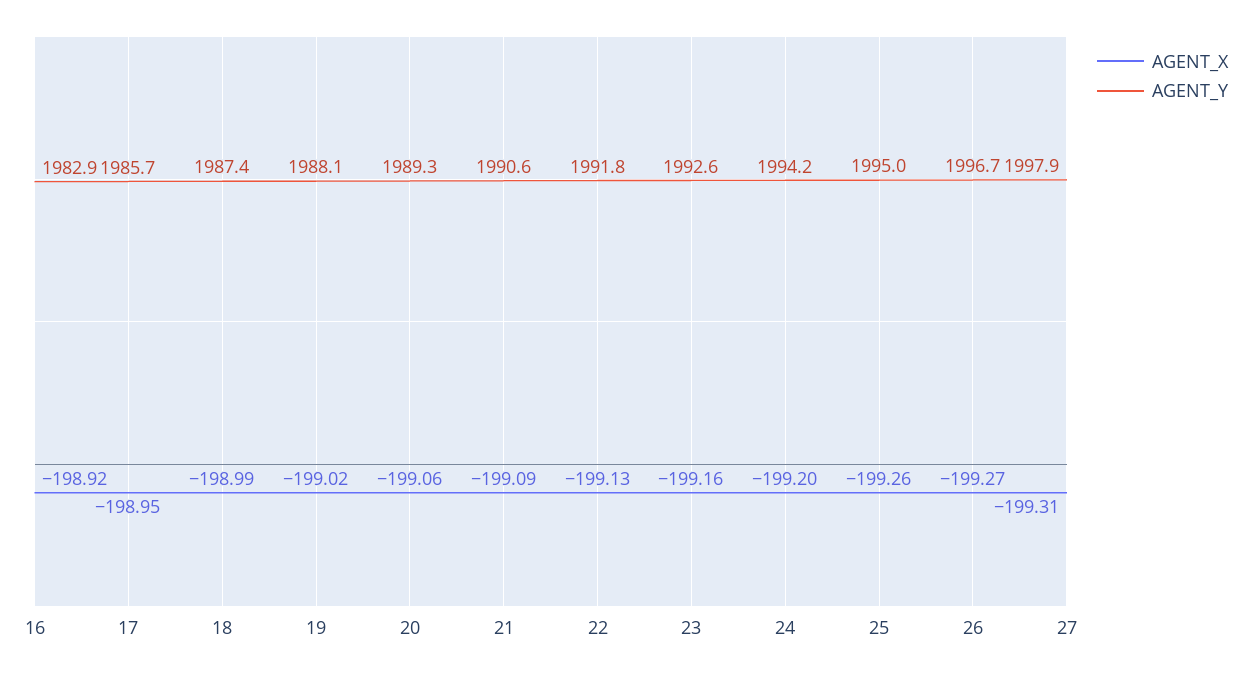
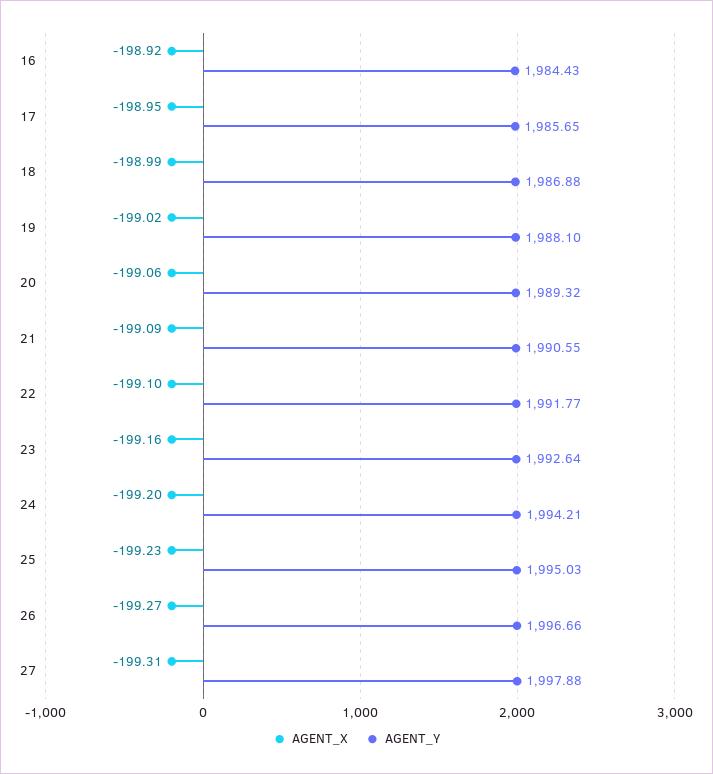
AGENT_Y, 16: 1982.9 -> 1984.43
AGENT_Y, 18: 1987.4 -> 1986.88
AGENT_X, 22: -199.13 -> -199.1
AGENT_X, 25: -199.26 -> -199.23

